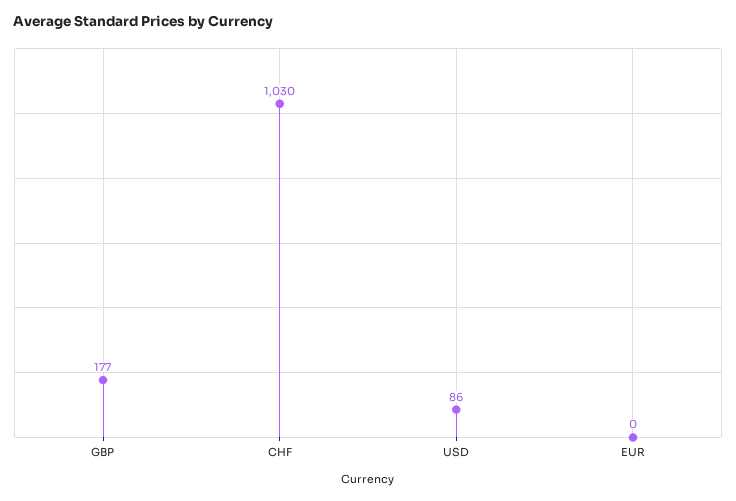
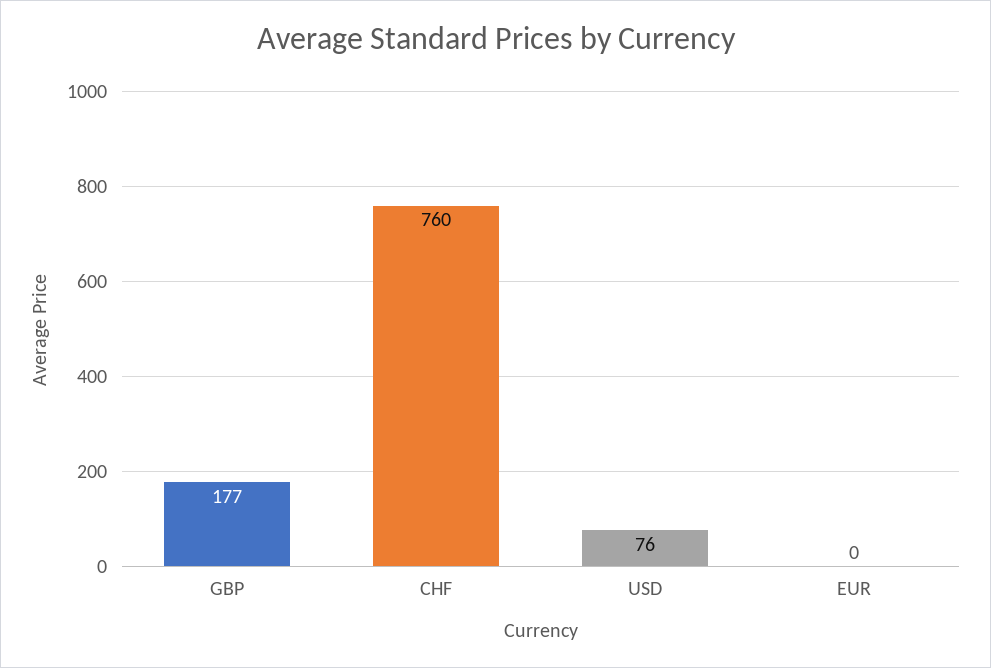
CHF: 1030 -> 760
USD: 86 -> 76

